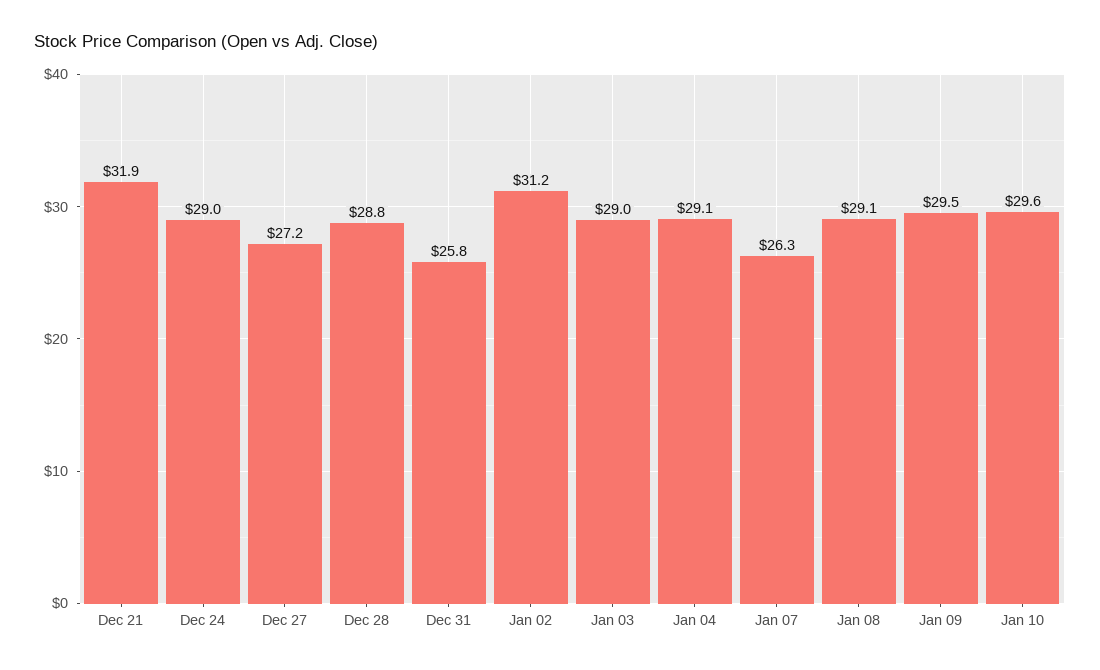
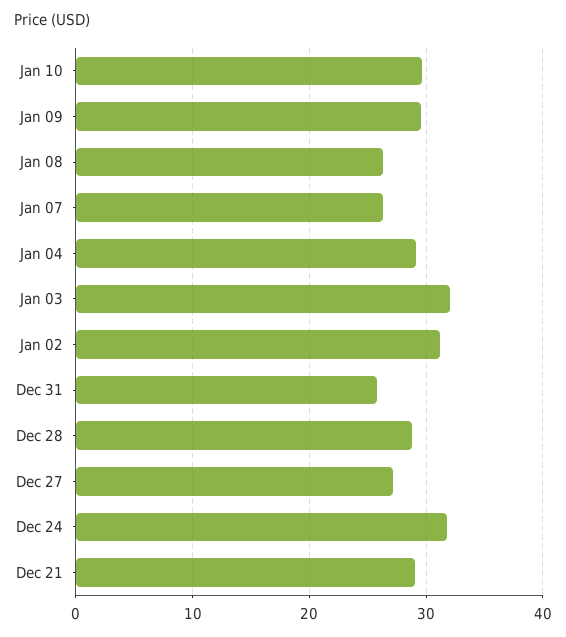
Dec 21: 31.9 -> 29
Dec 24: 29 -> 32
Jan 03: 29 -> 32
Jan 08: 29.1 -> 26

